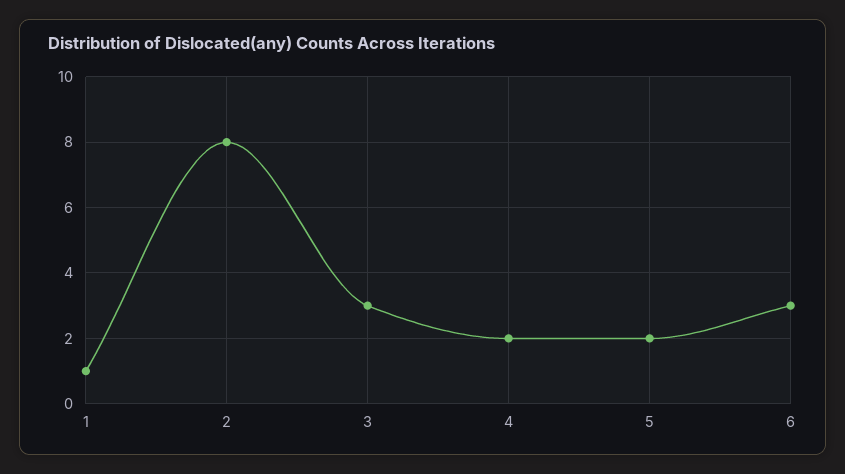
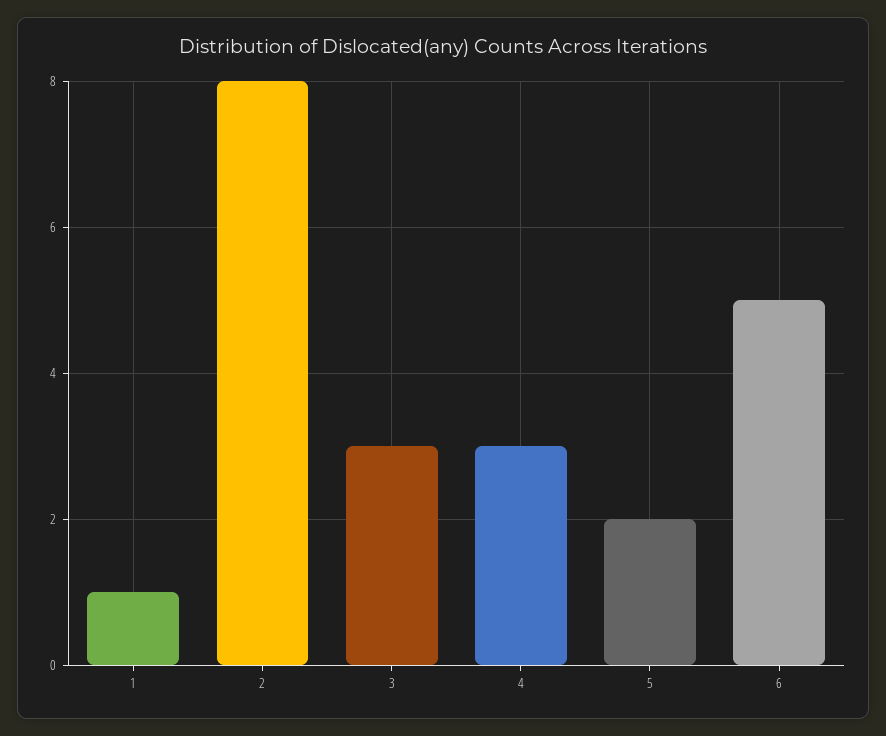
4: 2 -> 3
6: 3 -> 5

